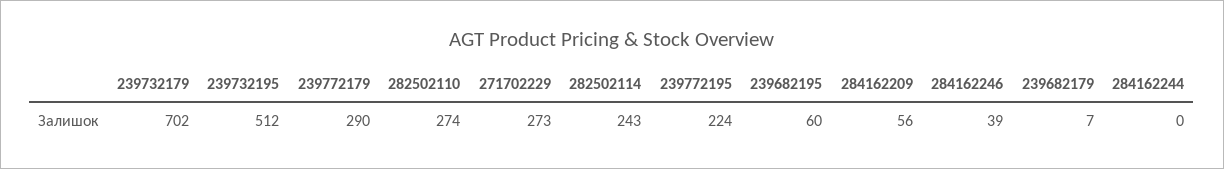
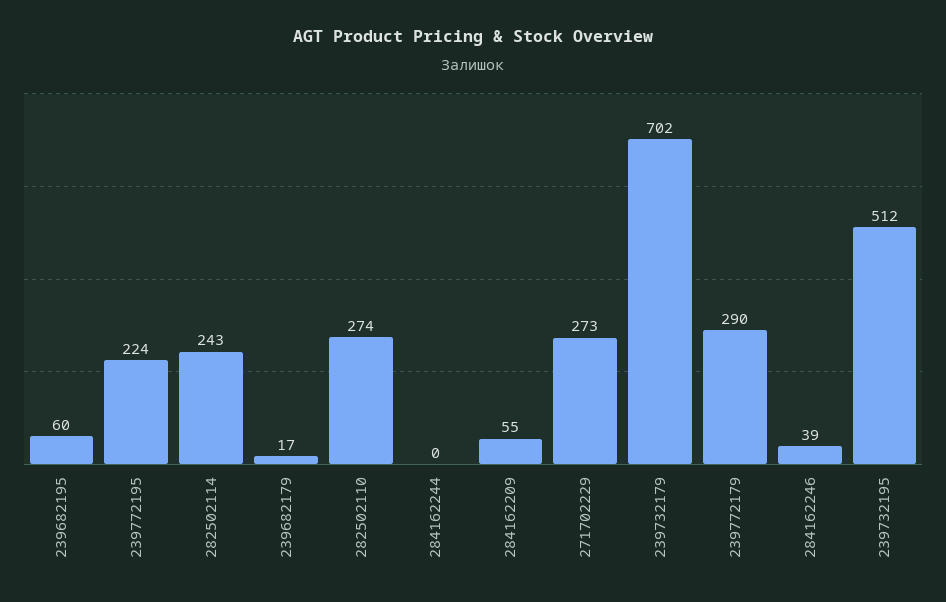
284162209: 56 -> 55
239682179: 7 -> 17

